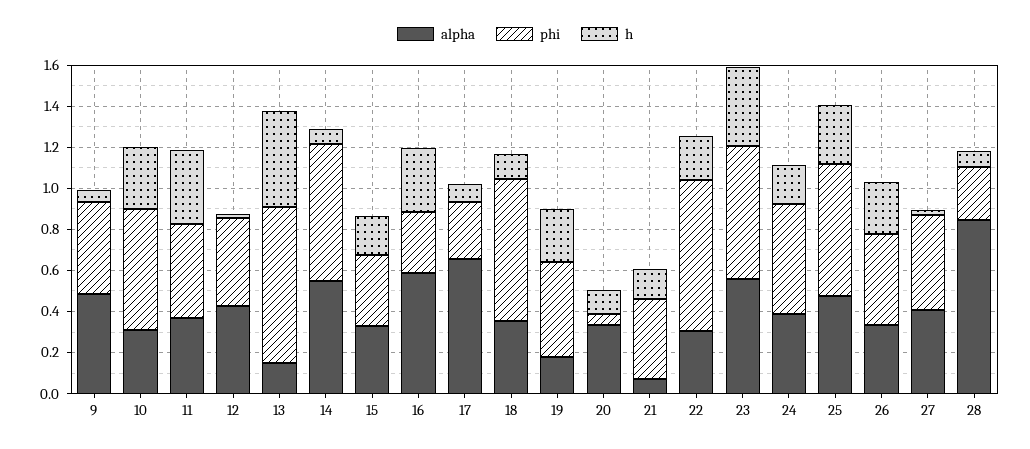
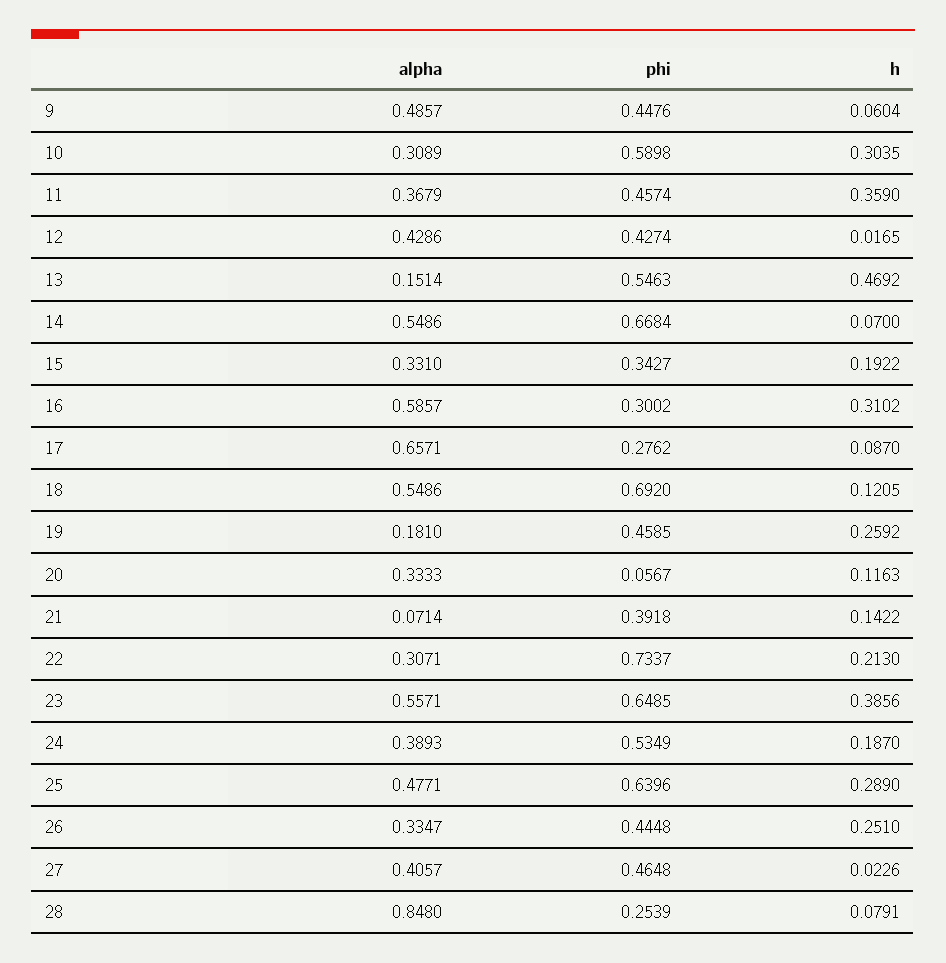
phi, 13: 0.75 -> 0.5463
alpha, 18: 0.35 -> 0.5486

